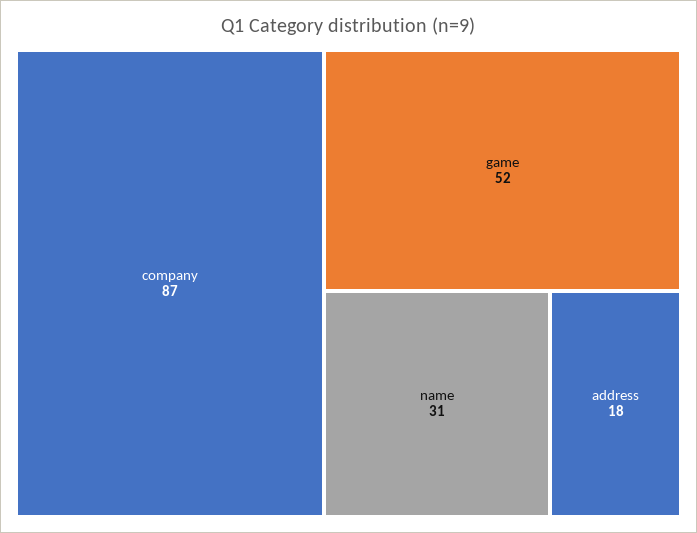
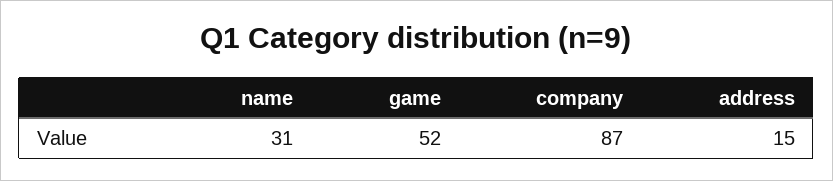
address: 18 -> 15

